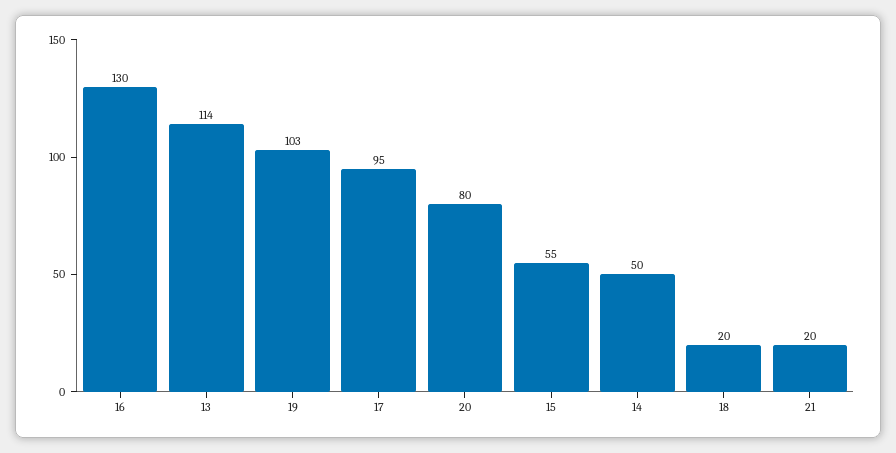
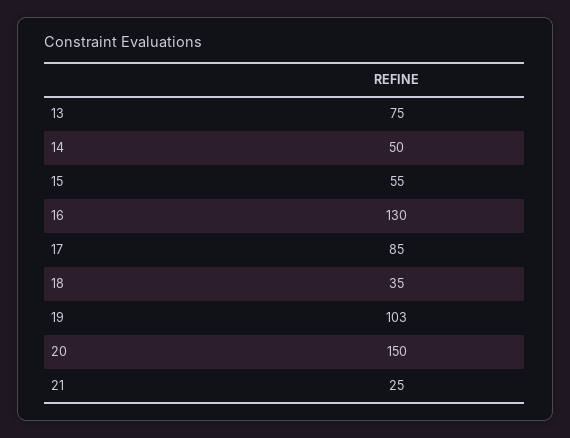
13: 114 -> 75
17: 95 -> 85
20: 80 -> 150
18: 20 -> 35
21: 20 -> 25

